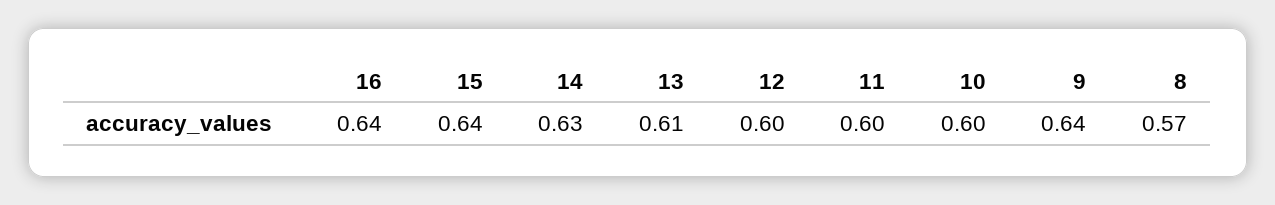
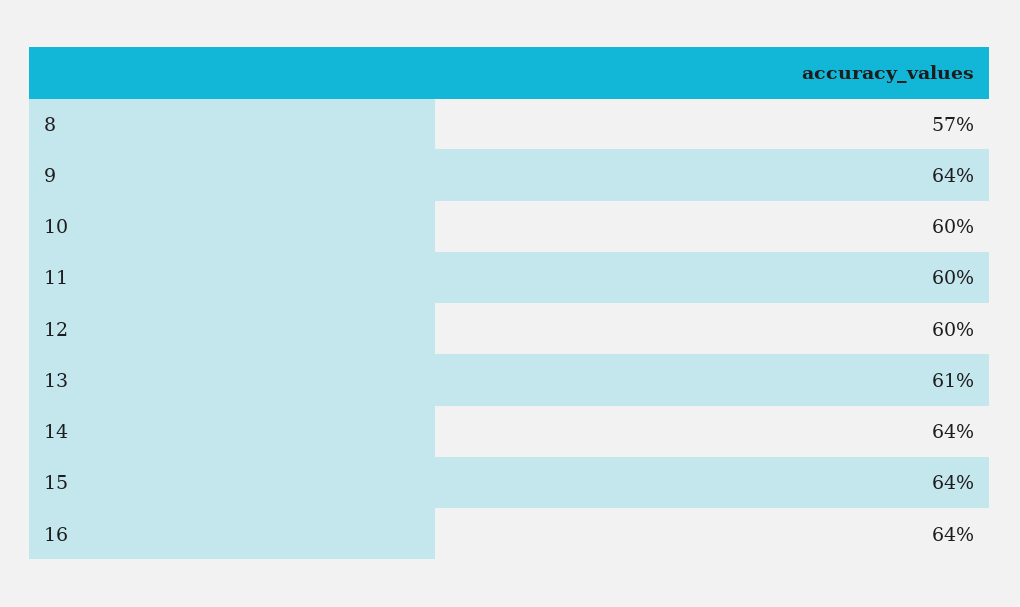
14: 0.63 -> 0.64

